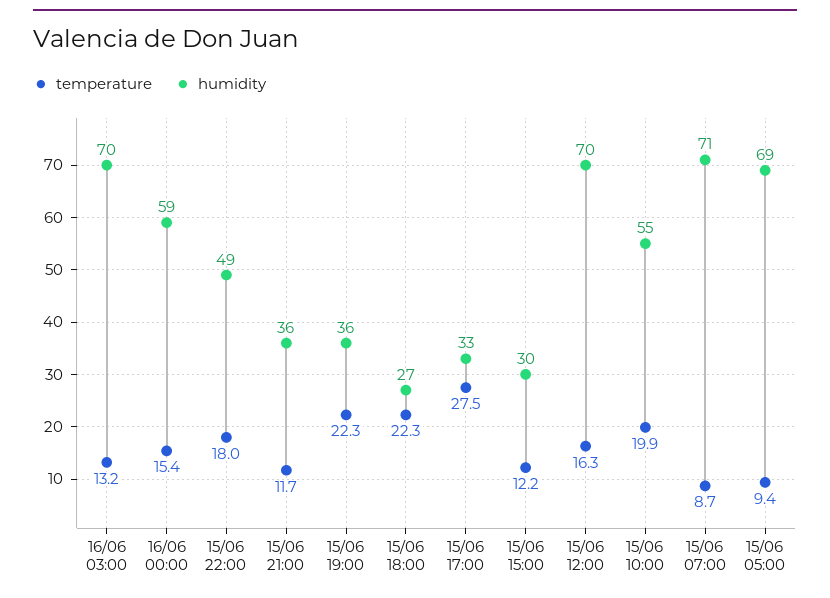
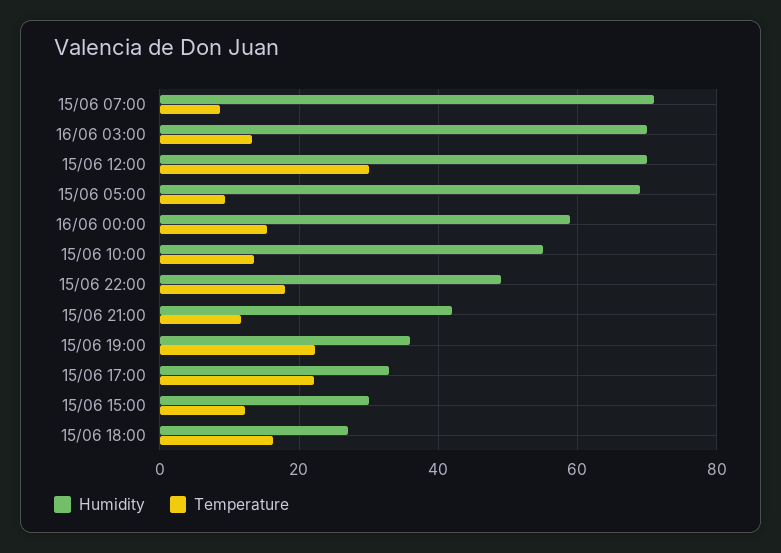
humidity, 15/06 21:00: 36 -> 42
temperature, 15/06 18:00: 22.3 -> 16
temperature, 15/06 17:00: 27.5 -> 22
temperature, 15/06 12:00: 16.3 -> 30
temperature, 15/06 10:00: 19.9 -> 14

